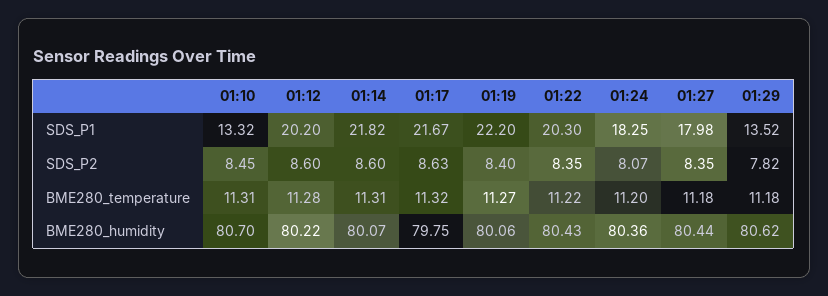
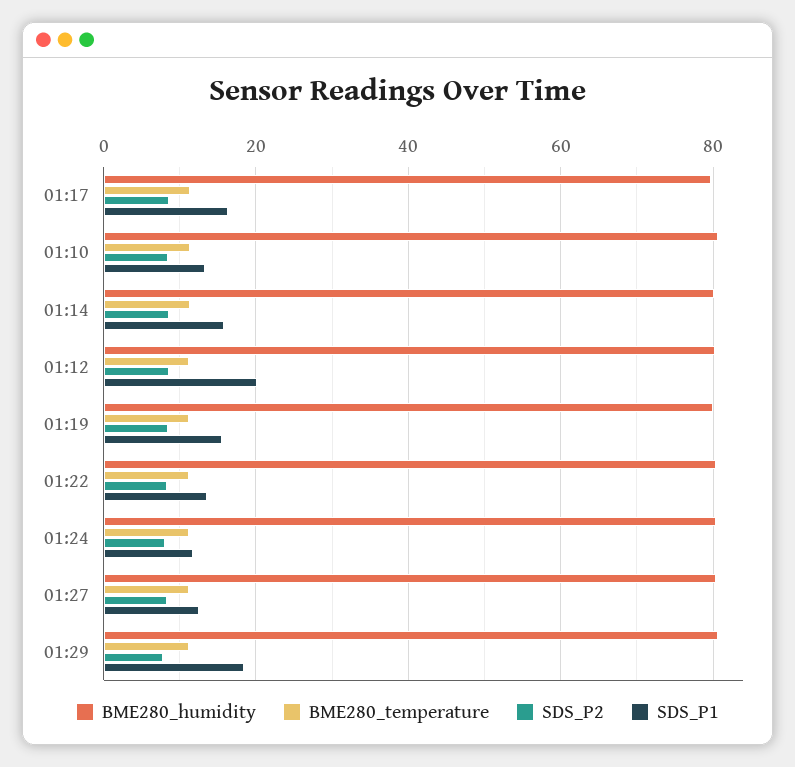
SDS_P1, 01:14: 21.82 -> 16
SDS_P1, 01:17: 21.67 -> 16
SDS_P1, 01:19: 22.2 -> 16
SDS_P1, 01:22: 20.3 -> 14
SDS_P1, 01:24: 18.25 -> 12
SDS_P1, 01:27: 17.98 -> 12
SDS_P1, 01:29: 13.52 -> 18

